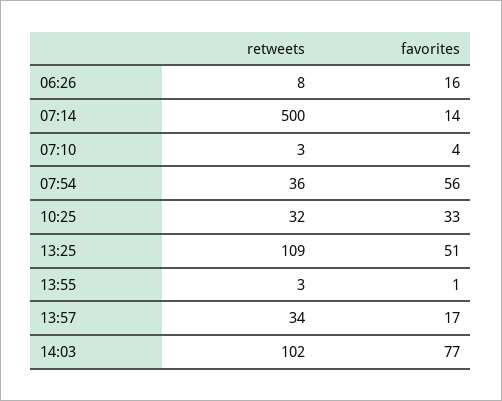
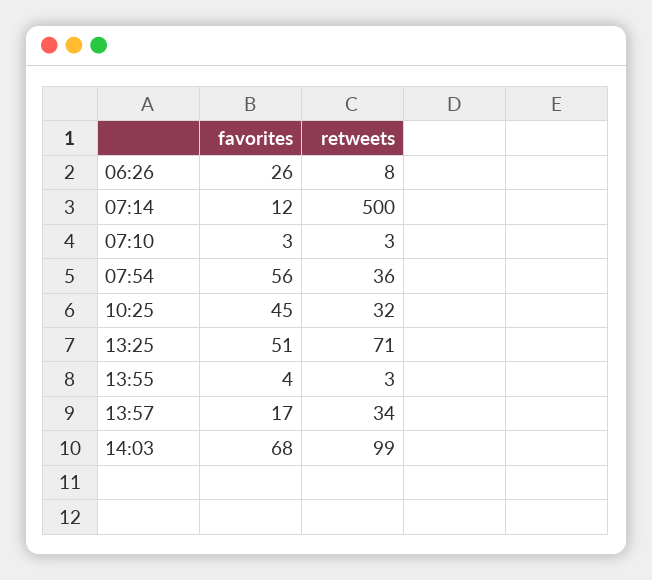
favorites, 06:26: 16 -> 26
favorites, 07:14: 14 -> 12
favorites, 07:10: 4 -> 3
favorites, 10:25: 33 -> 45
retweets, 13:25: 109 -> 71
favorites, 13:55: 1 -> 4
retweets, 14:03: 102 -> 99
favorites, 14:03: 77 -> 68

